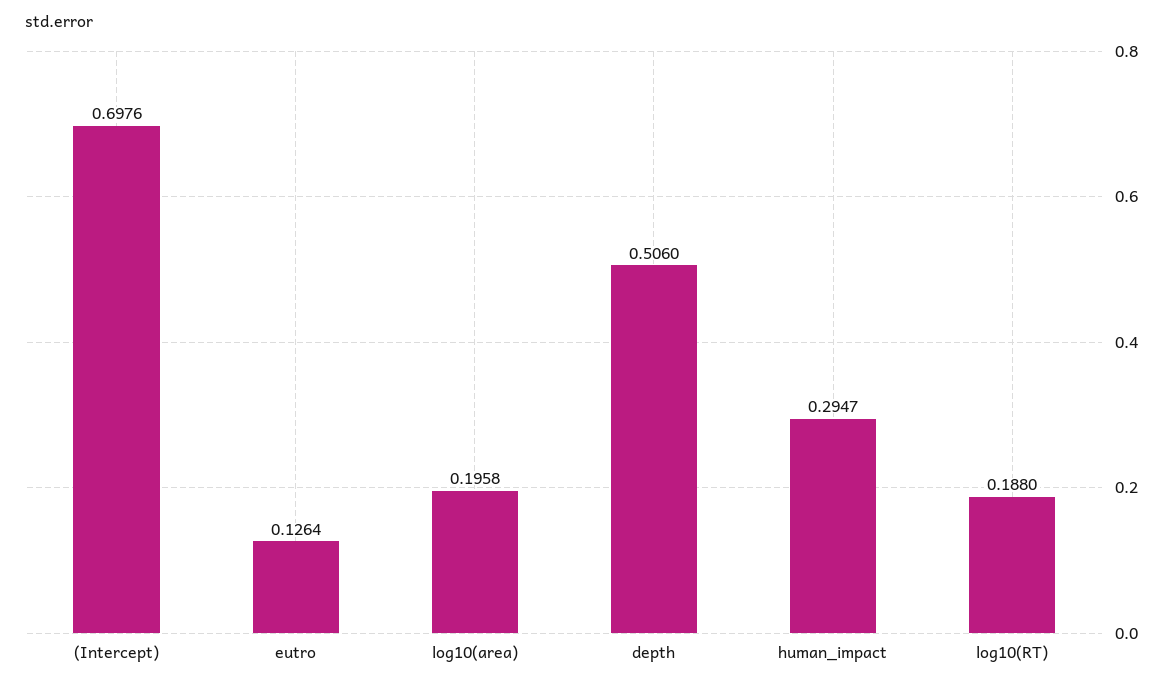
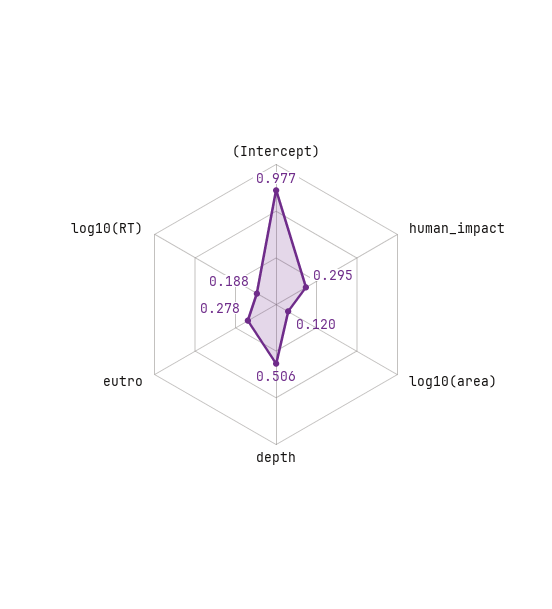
(Intercept): 0.6976 -> 0.977
eutro: 0.1264 -> 0.278
log10(area): 0.1958 -> 0.12

